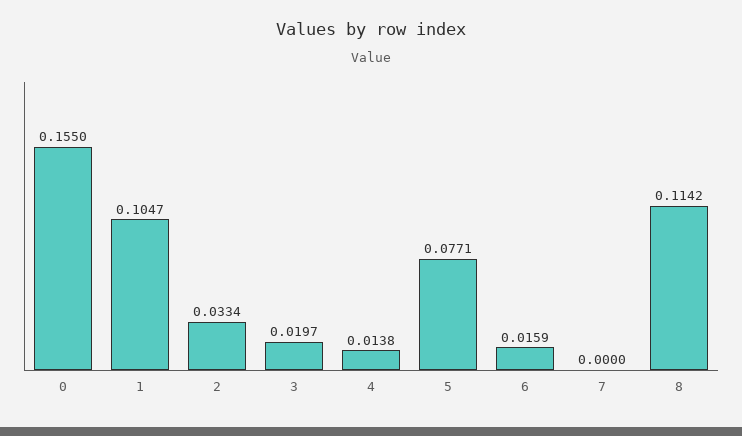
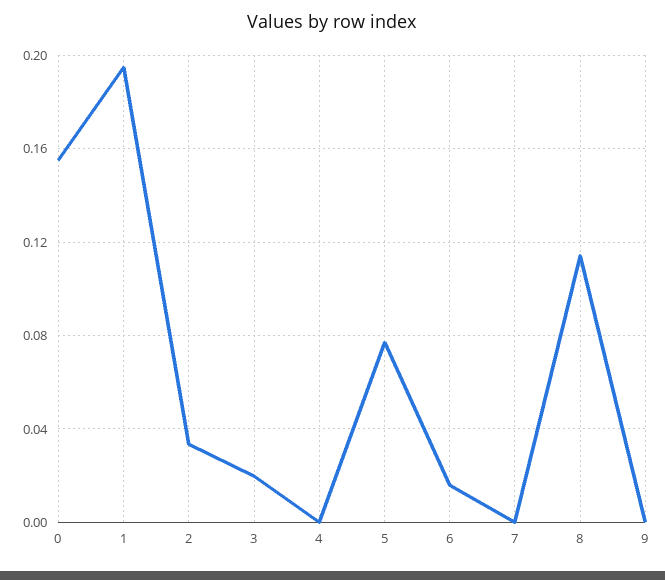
1: 0.1047 -> 0.195
4: 0.0138 -> 0
9: none -> 0

